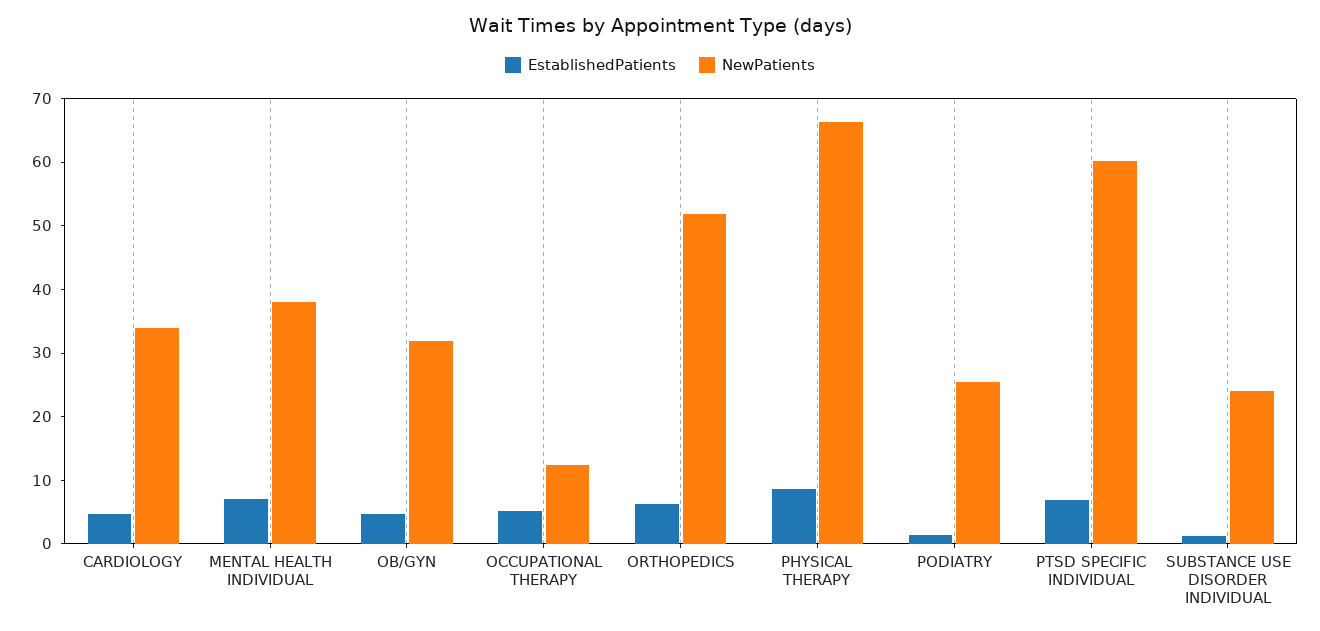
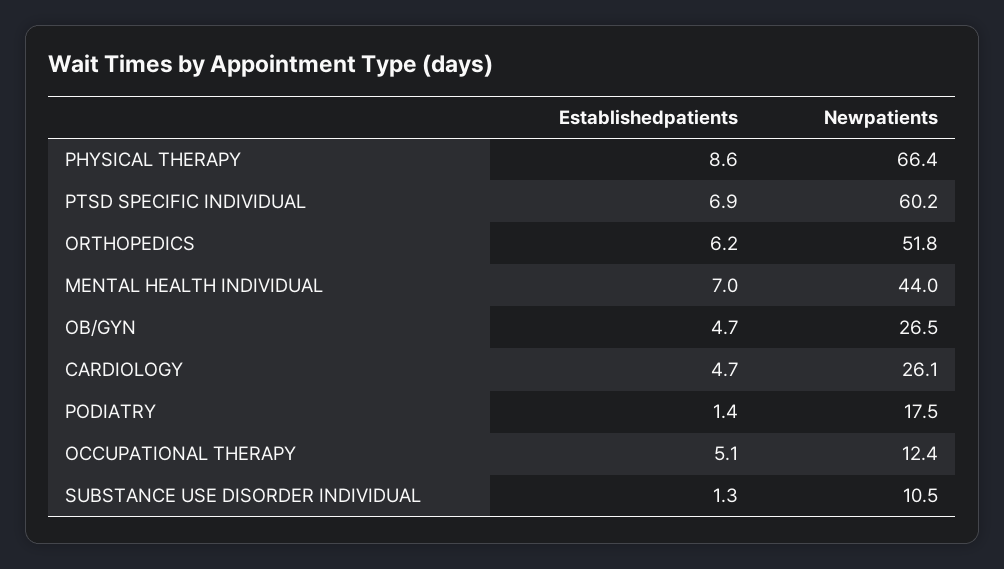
NewPatients, CARDIOLOGY: 34 -> 26.1
NewPatients, MENTAL HEALTH INDIVIDUAL: 38 -> 44
NewPatients, OB/GYN: 32 -> 26.5
NewPatients, PODIATRY: 26 -> 17.5
NewPatients, SUBSTANCE USE DISORDER INDIVIDUAL: 24 -> 10.5

